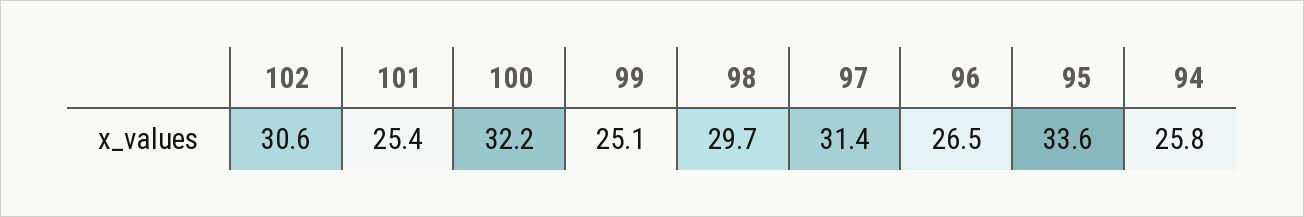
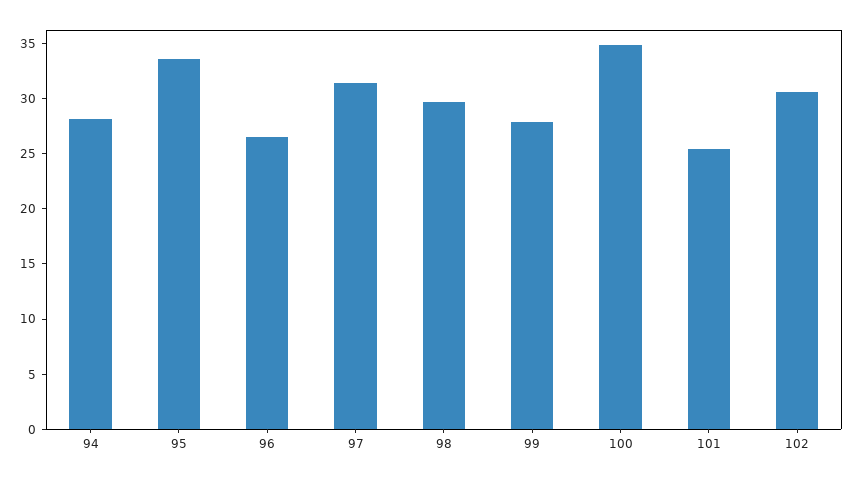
100: 32.2 -> 35
99: 25.1 -> 28
94: 25.8 -> 28

